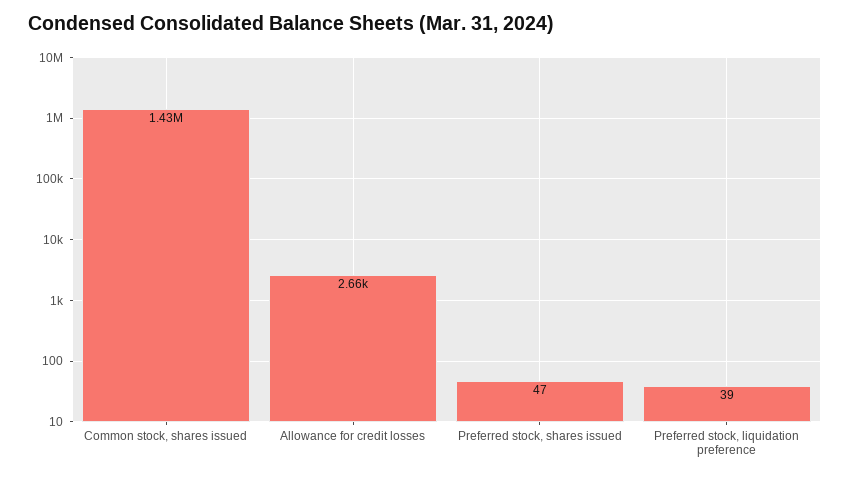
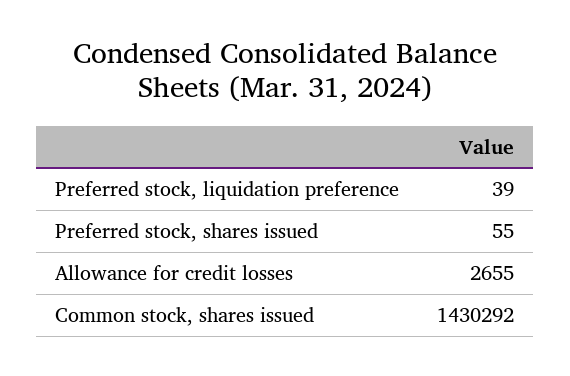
Preferred stock, shares issued: 47 -> 55

